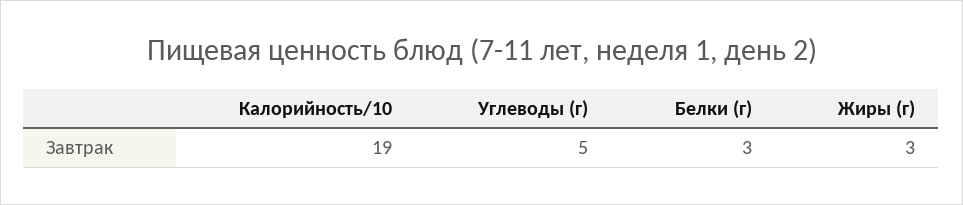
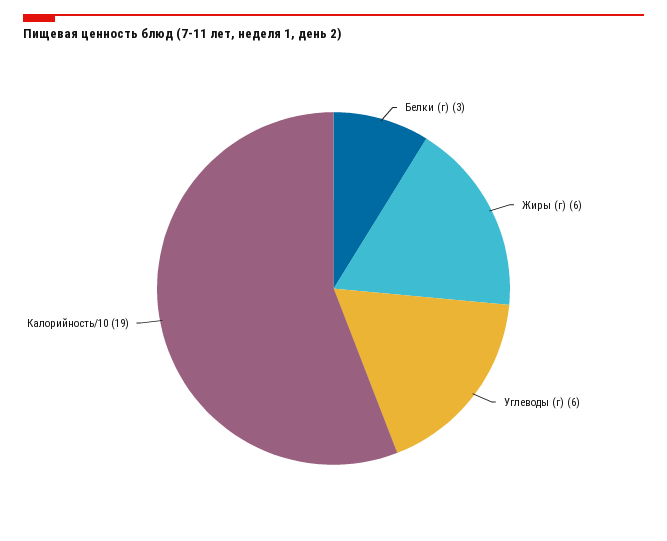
Углеводы (г): 5 -> 6
Жиры (г): 3 -> 6

